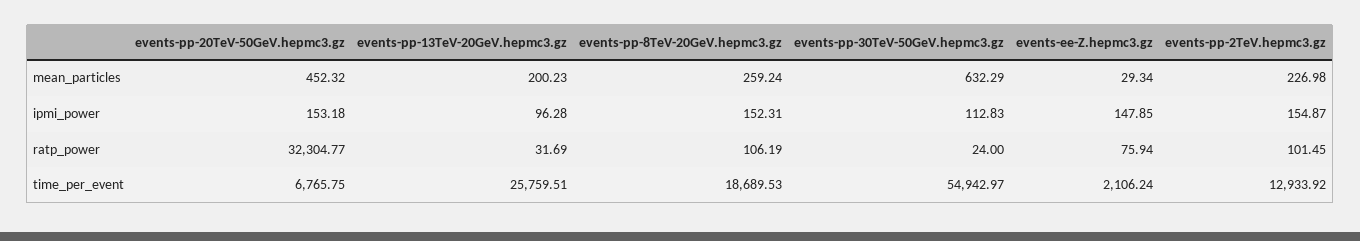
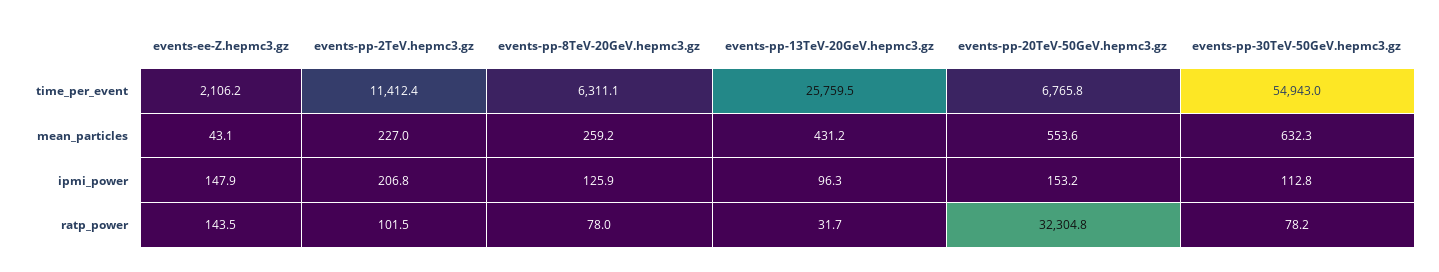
events-pp-20TeV-50GeV.hepmc3.gz, mean_particles: 452.32 -> 553.6
events-pp-13TeV-20GeV.hepmc3.gz, mean_particles: 200.23 -> 431.2
events-ee-Z.hepmc3.gz, mean_particles: 29.34 -> 43.1
events-pp-8TeV-20GeV.hepmc3.gz, ipmi_power: 152.31 -> 125.9
events-pp-2TeV.hepmc3.gz, ipmi_power: 154.87 -> 206.8
events-pp-8TeV-20GeV.hepmc3.gz, ratp_power: 106.19 -> 78
events-pp-30TeV-50GeV.hepmc3.gz, ratp_power: 24 -> 78.2
events-ee-Z.hepmc3.gz, ratp_power: 75.94 -> 143.5
events-pp-8TeV-20GeV.hepmc3.gz, time_per_event: 18689.53 -> 6311.1
events-pp-2TeV.hepmc3.gz, time_per_event: 12933.92 -> 11412.4

